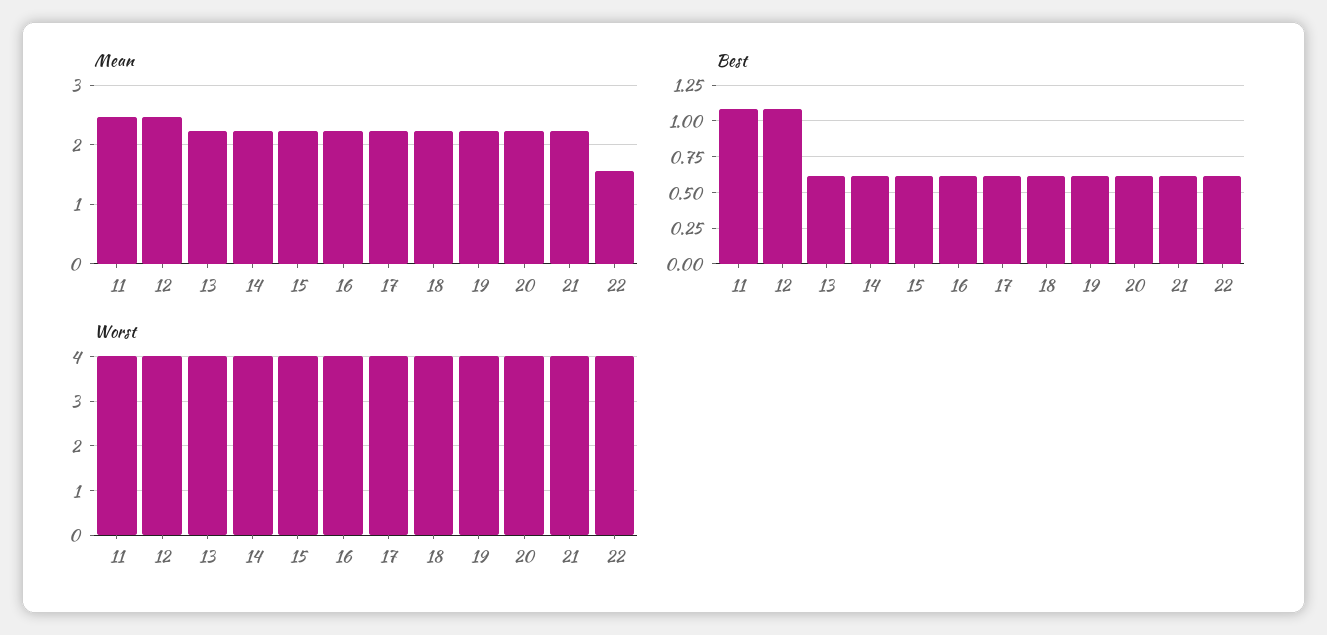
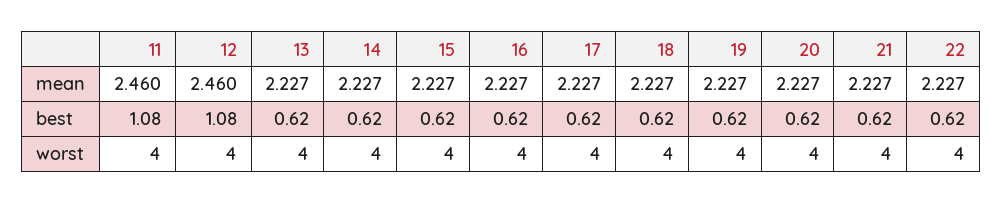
Mean, 22: 1.6 -> 2.227

